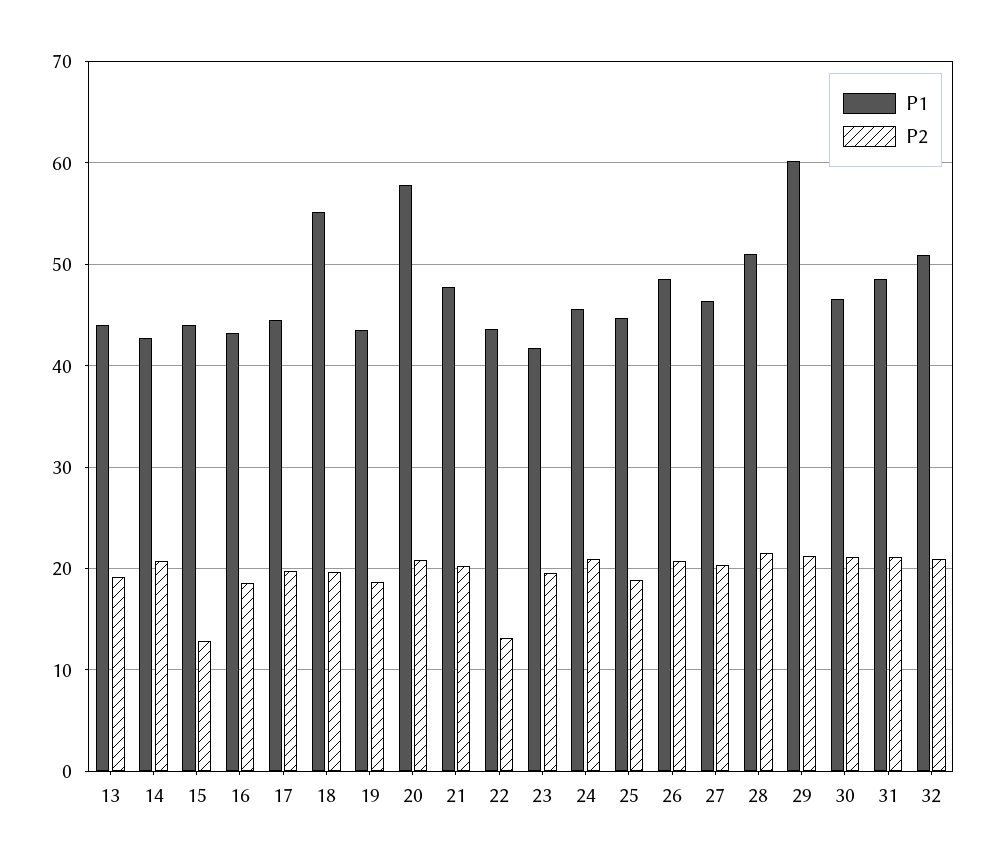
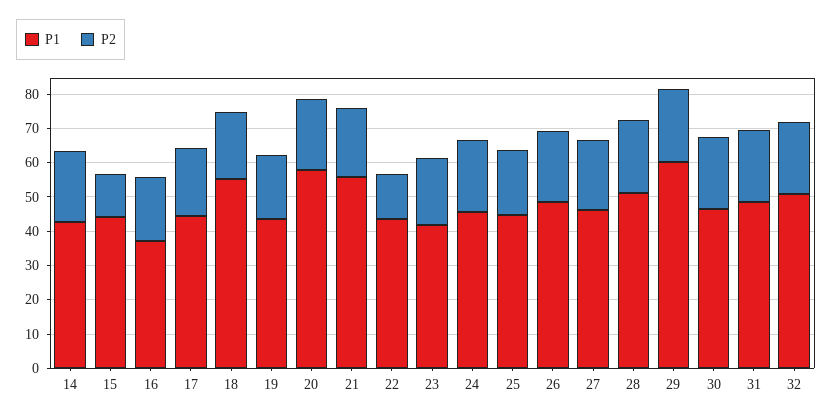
P1, 13: 44 -> none
P2, 13: 19 -> none
P1, 16: 43 -> 37.5
P1, 21: 48 -> 55

